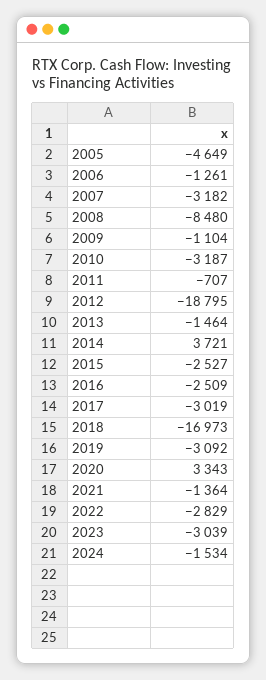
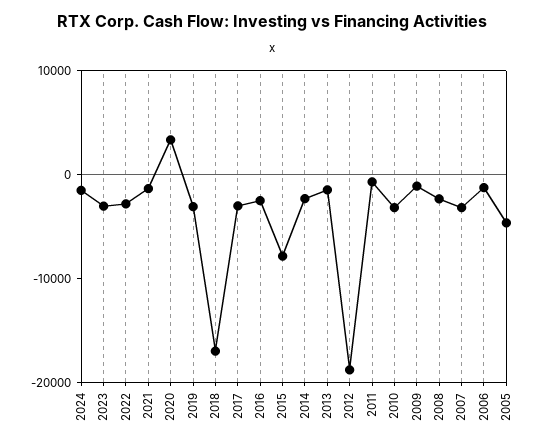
2008: -8480 -> -2000
2014: 3721 -> -2000
2015: -2527 -> -8000

